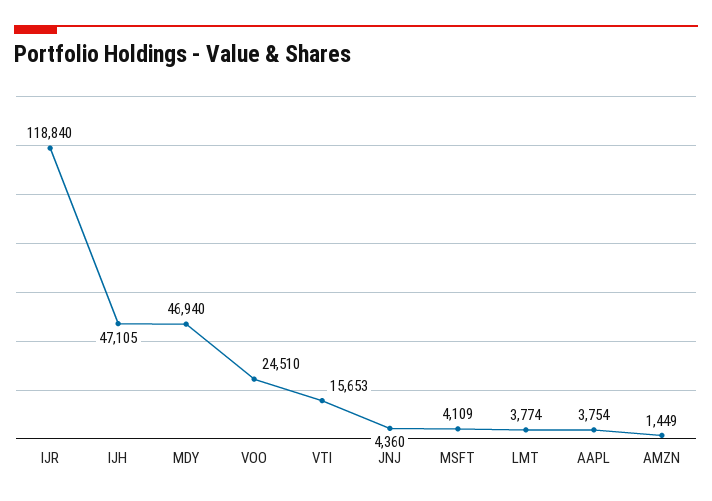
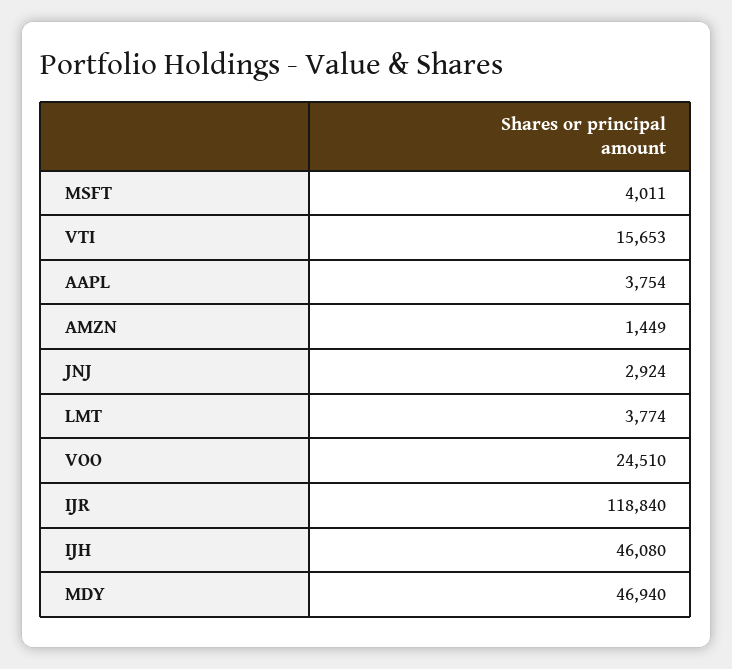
IJH: 47105 -> 46080
JNJ: 4360 -> 2924
MSFT: 4109 -> 4011

